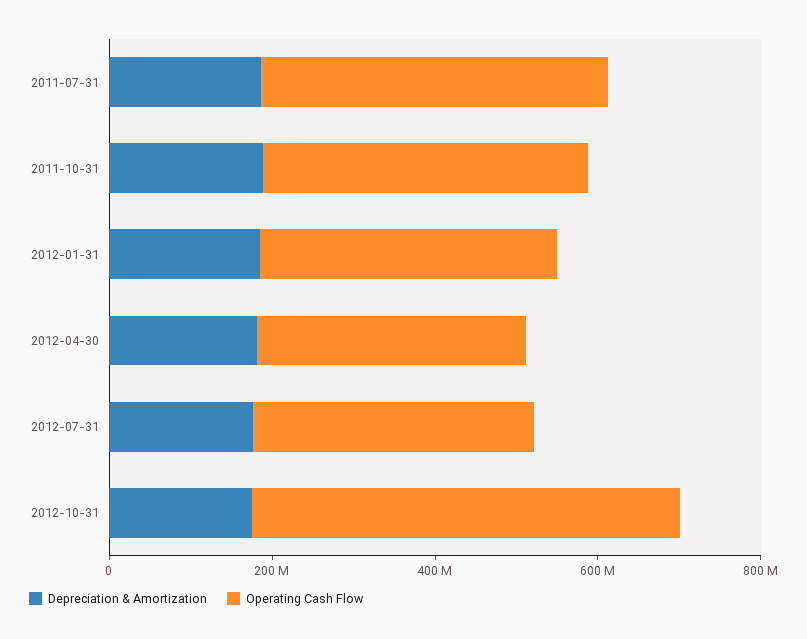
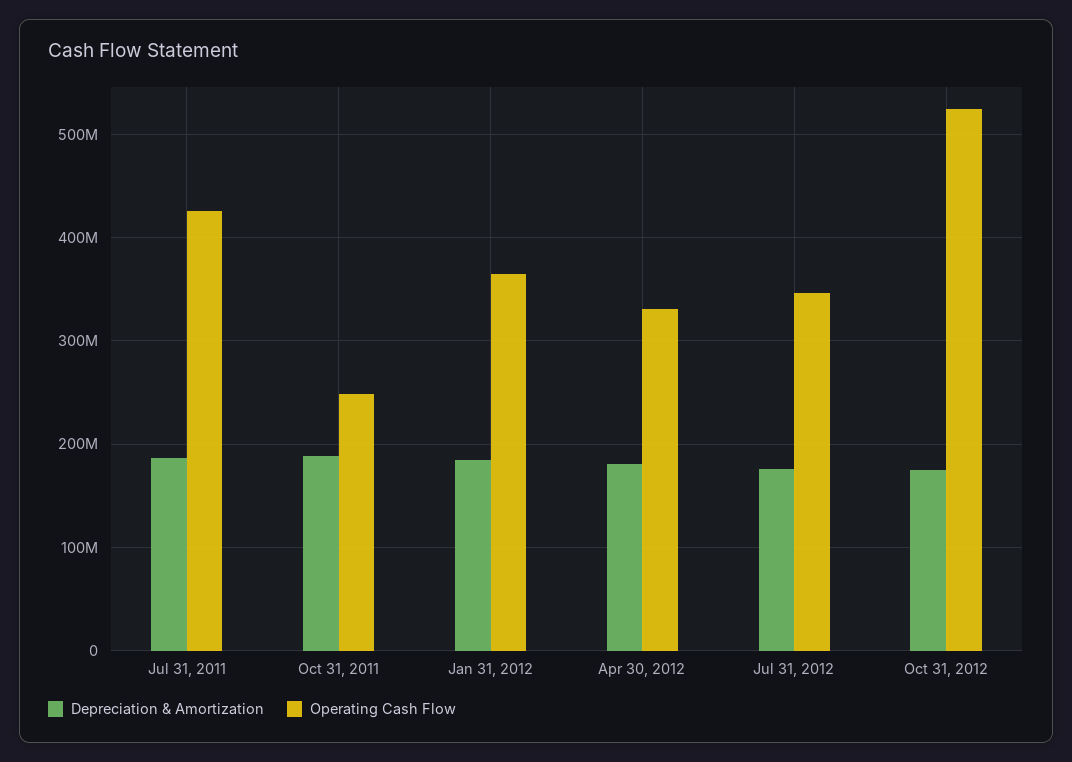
Operating Cash Flow, 2011-10-31: 400000000 -> 250000000

